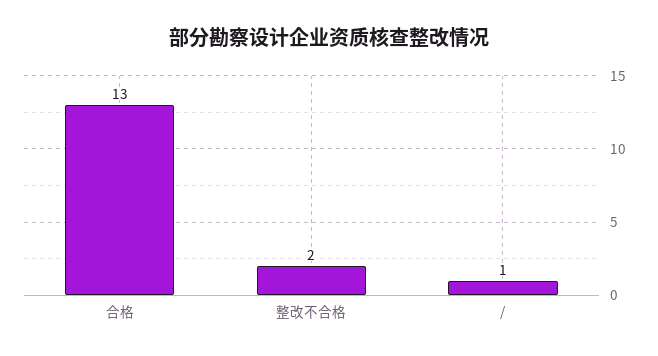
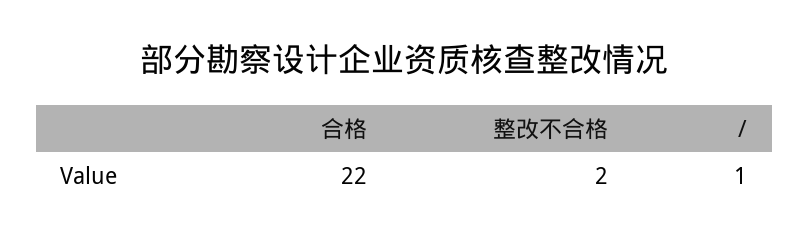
合格: 13 -> 22

